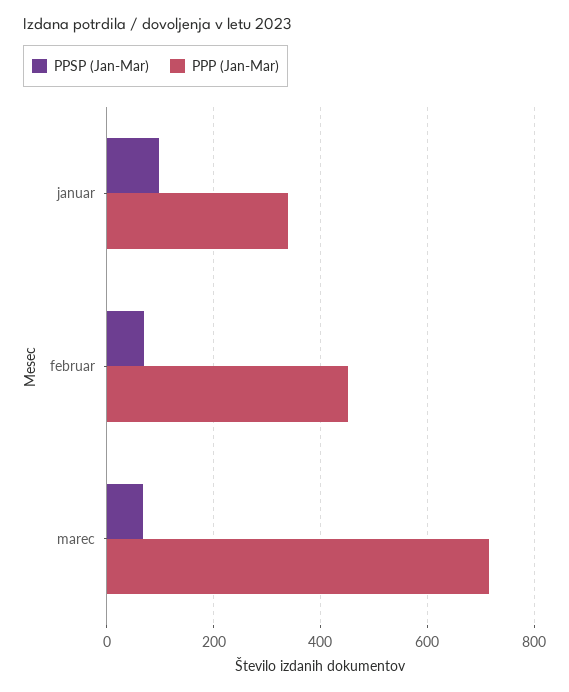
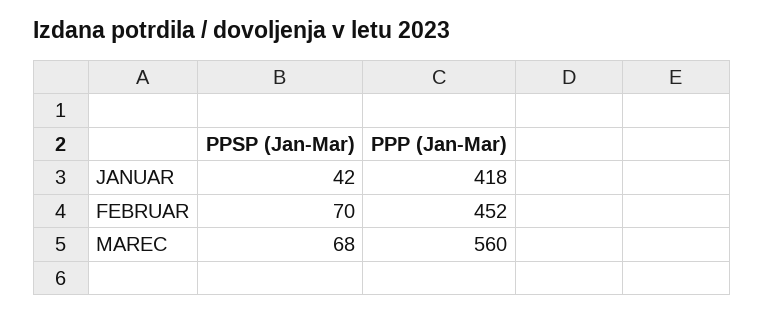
PPSP (Jan-Mar), januar: 100 -> 42
PPP (Jan-Mar), januar: 340 -> 418
PPP (Jan-Mar), marec: 720 -> 560

